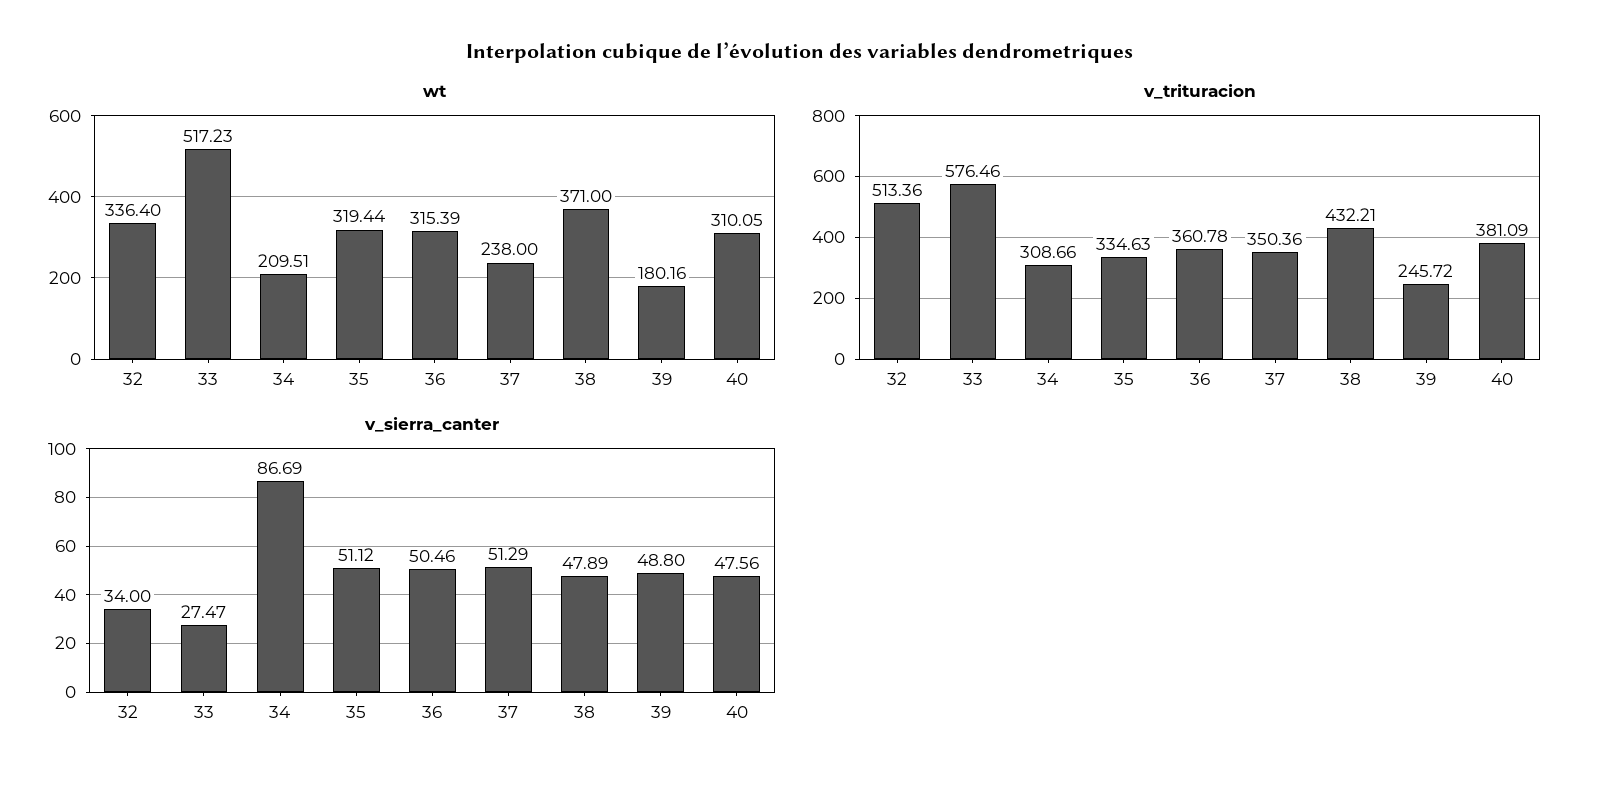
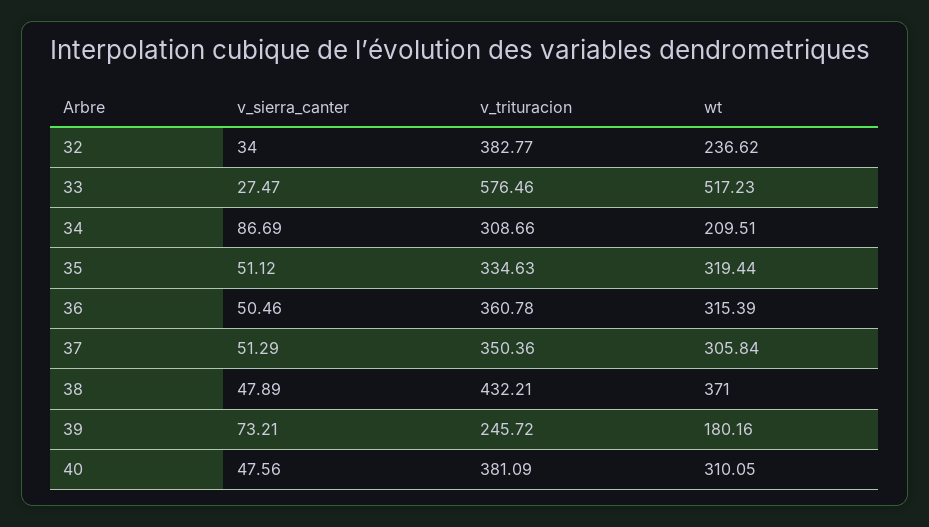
wt, 32: 336.4 -> 236.62
wt, 37: 238 -> 305.84
v_trituracion, 32: 513.36 -> 382.77
v_sierra_canter, 39: 48.8 -> 73.21

